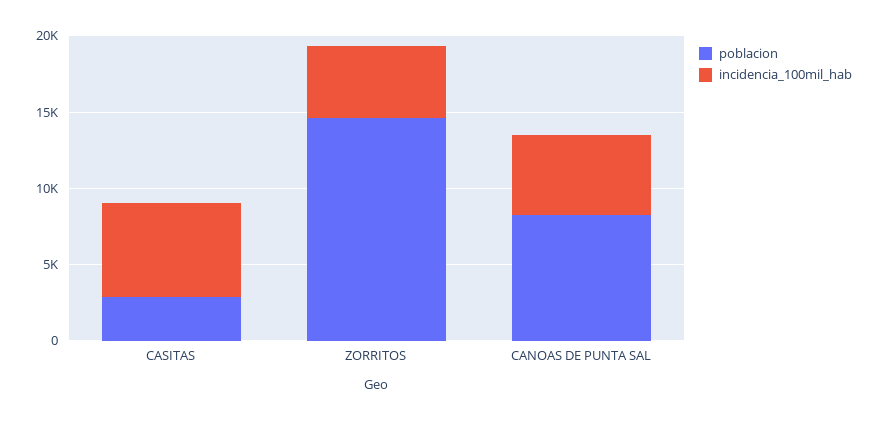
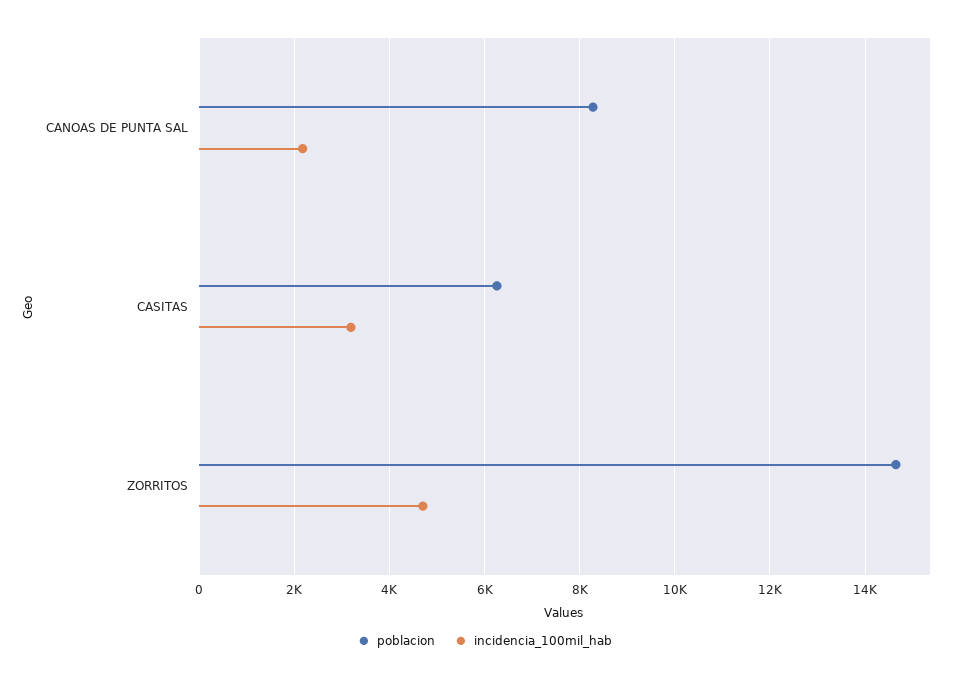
poblacion, CASITAS: 3000 -> 6200
incidencia_100mil_hab, CASITAS: 6000 -> 3200
incidencia_100mil_hab, CANOAS DE PUNTA SAL: 5000 -> 2200

